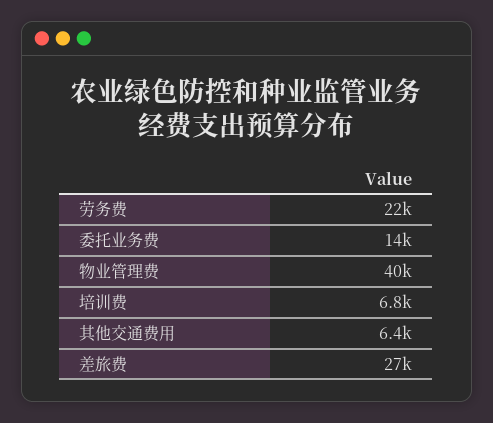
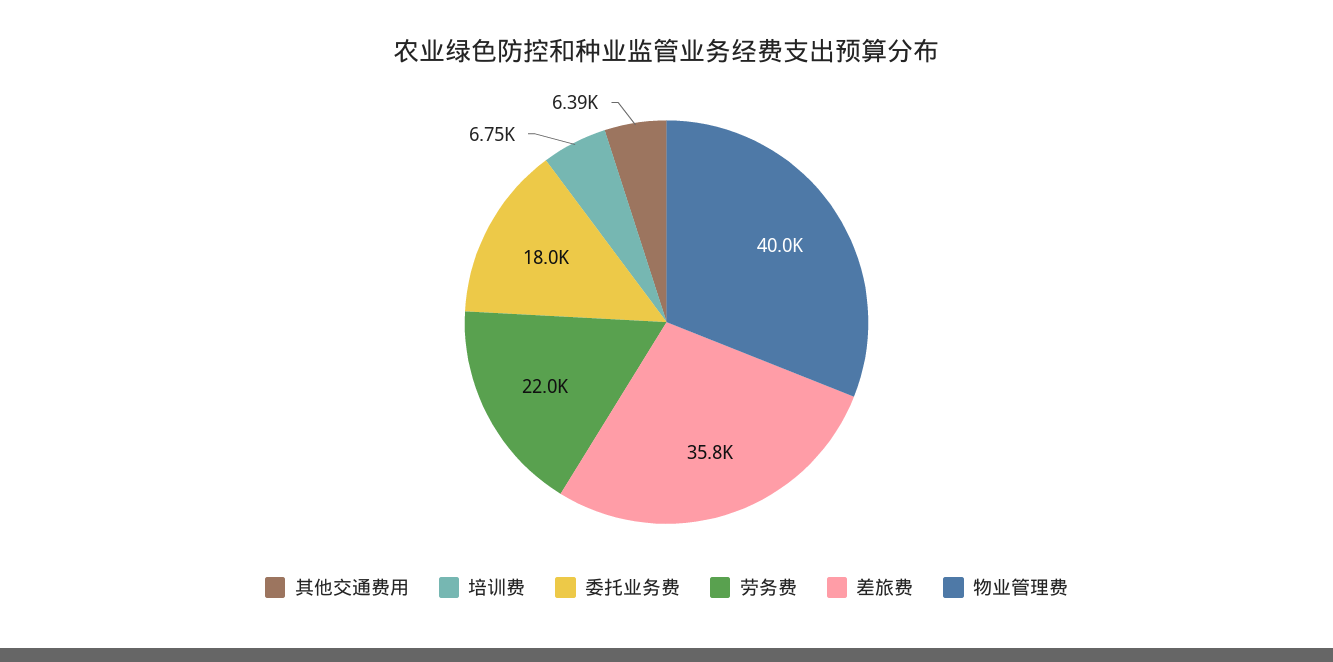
委托业务费: 14000 -> 18000
差旅费: 27000 -> 35800

